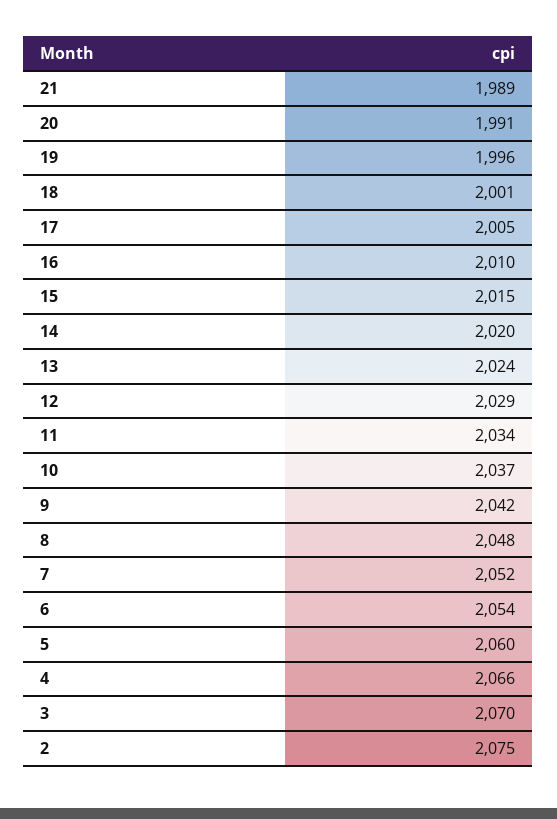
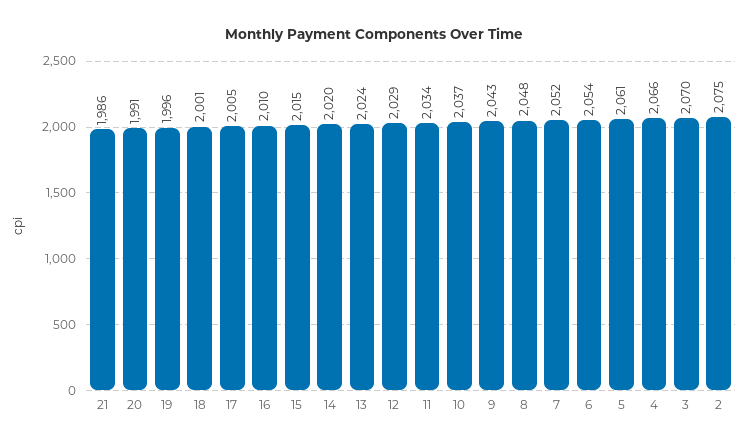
21: 1989 -> 1986
9: 2042 -> 2043
5: 2060 -> 2061

